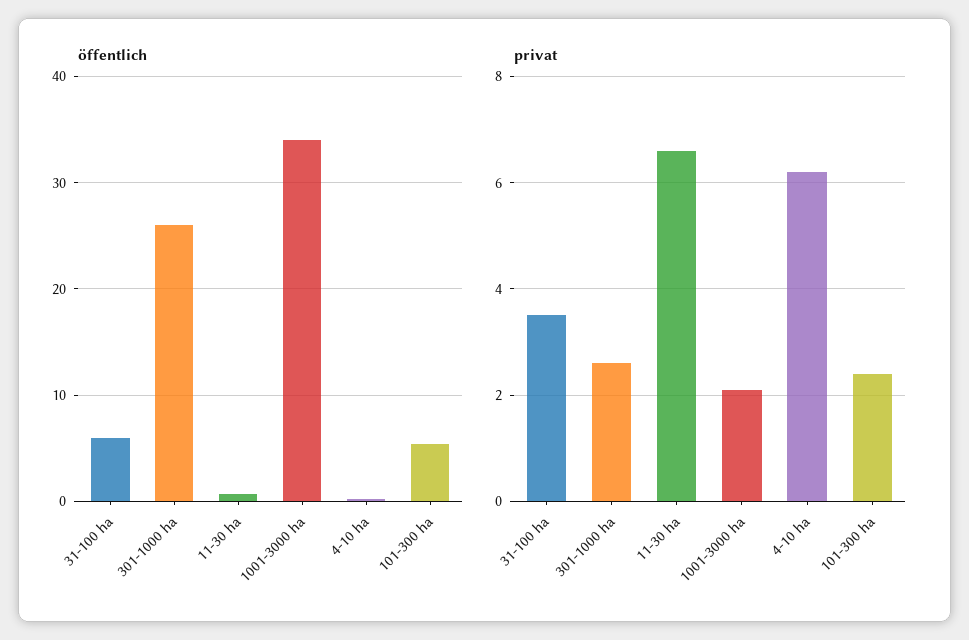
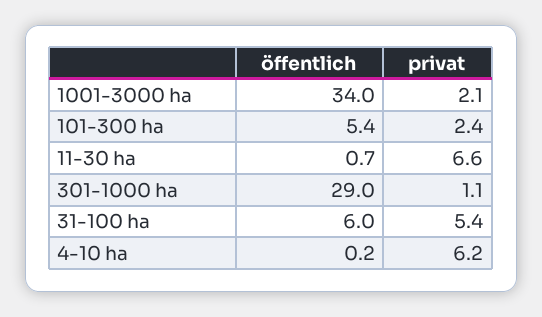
öffentlich, 301-1000 ha: 26 -> 29
privat, 31-100 ha: 3.5 -> 5.4
privat, 301-1000 ha: 2.5 -> 1.1

